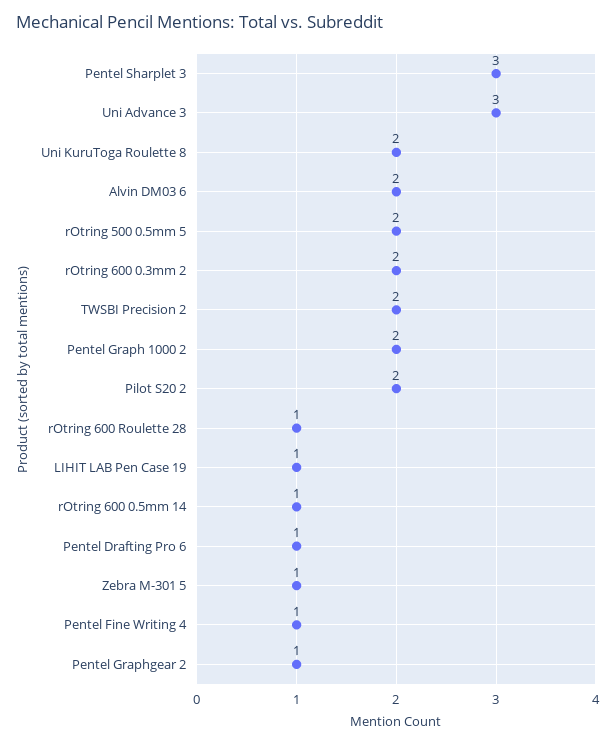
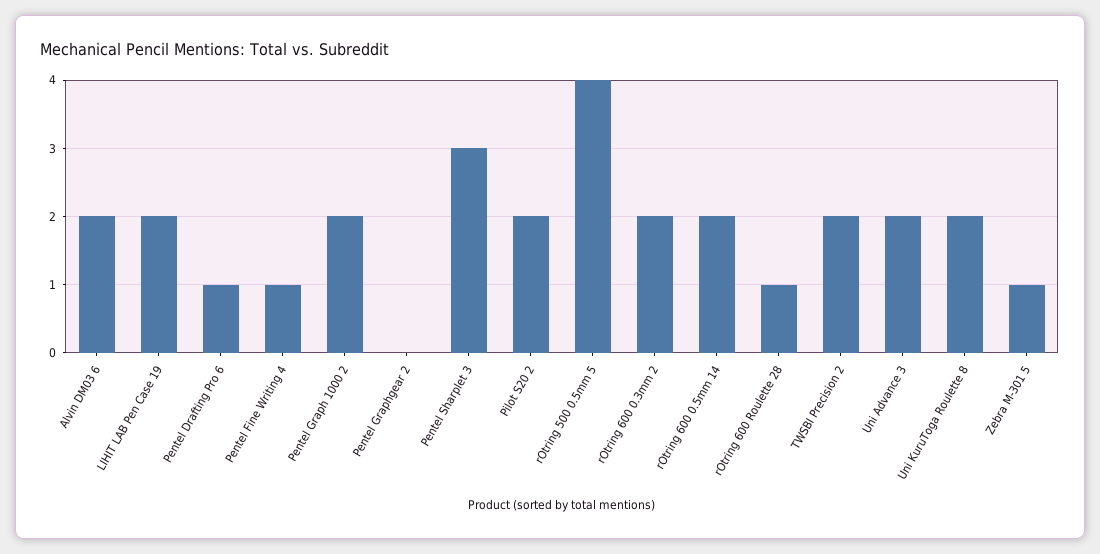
Uni Advance 3: 3 -> 2
rOtring 500 0.5mm 5: 2 -> 4
LIHIT LAB Pen Case 19: 1 -> 2
rOtring 600 0.5mm 14: 1 -> 2
Pentel Graphgear 2: 1 -> 0

